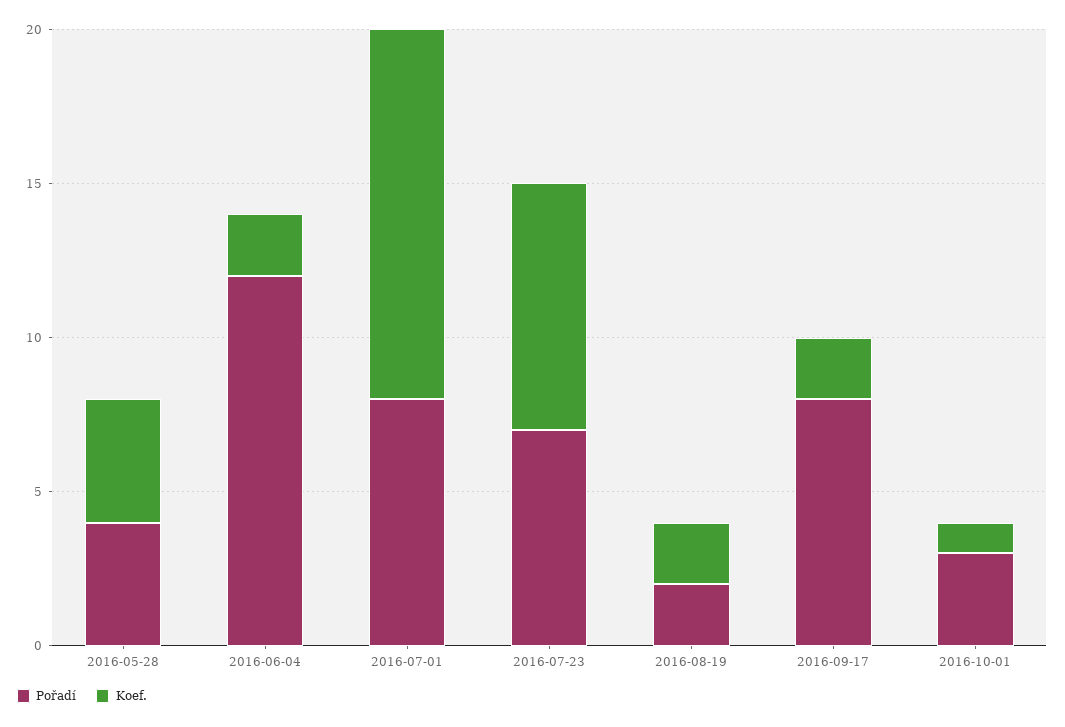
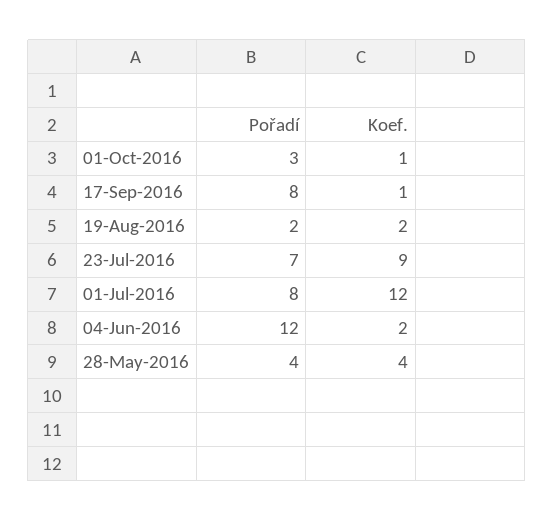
Koef., 2016-07-23: 8 -> 9
Koef., 2016-09-17: 2 -> 1

